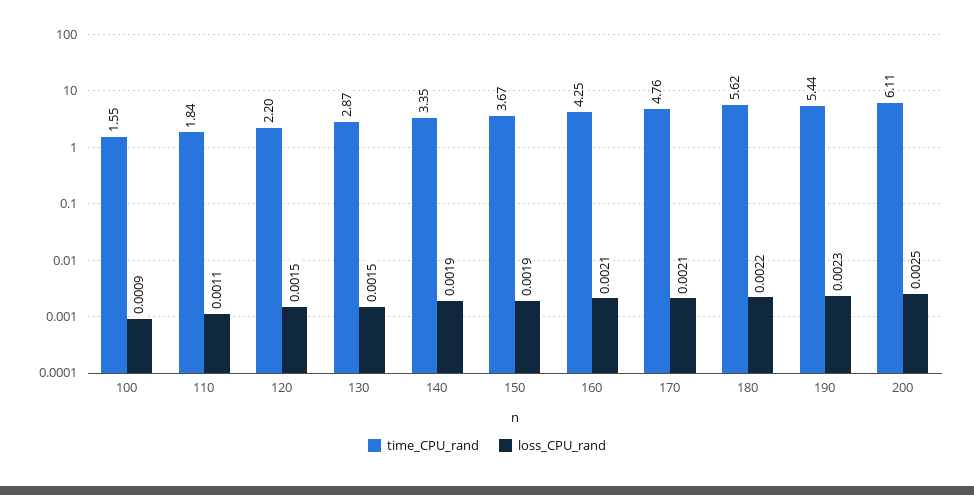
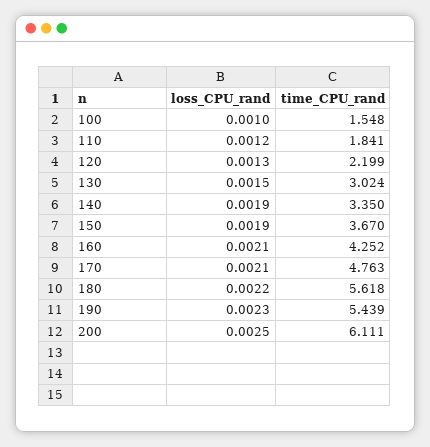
loss_CPU_rand, 100: 0.0009 -> 0.001
loss_CPU_rand, 110: 0.0011 -> 0.0012
loss_CPU_rand, 120: 0.0015 -> 0.0013
time_CPU_rand, 130: 2.87 -> 3.024

